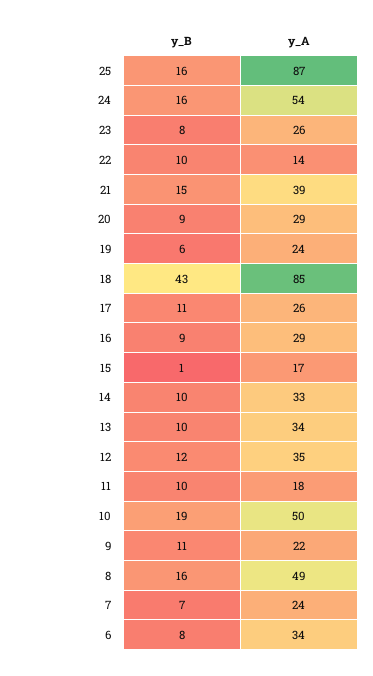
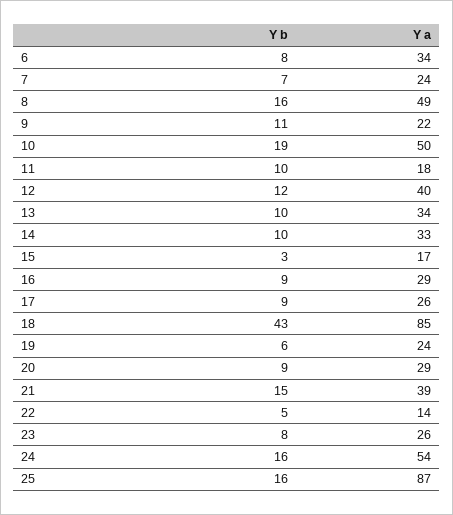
y_B, 22: 10 -> 5
y_B, 17: 11 -> 9
y_B, 15: 1 -> 3
y_A, 12: 35 -> 40

